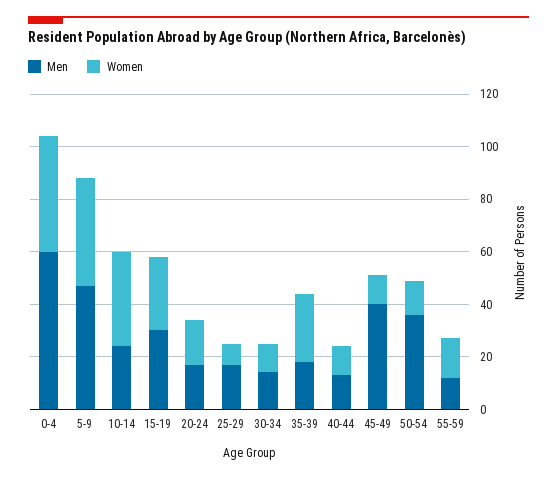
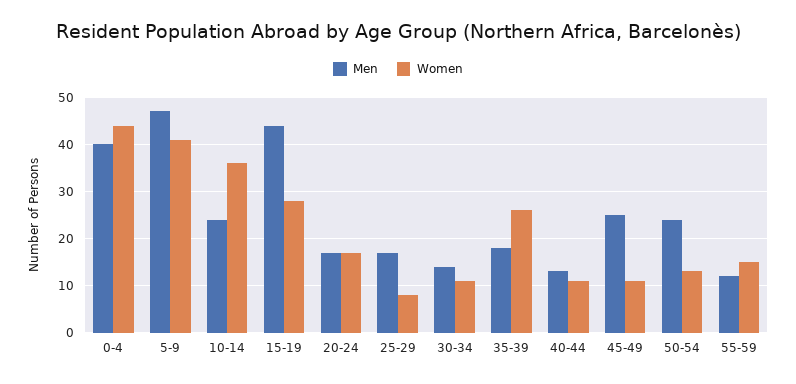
Men, 0-4: 60 -> 40
Men, 15-19: 30 -> 45
Men, 45-49: 40 -> 25
Men, 50-54: 35 -> 25

